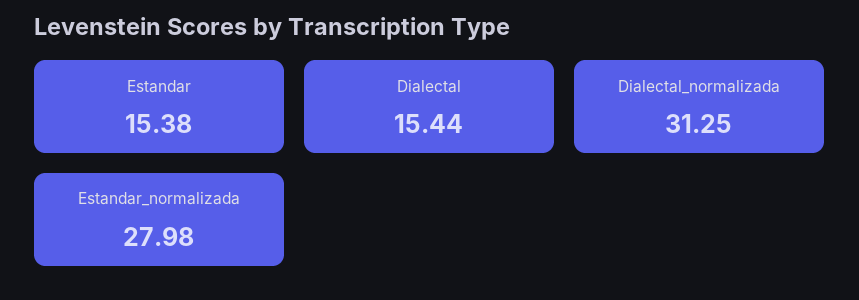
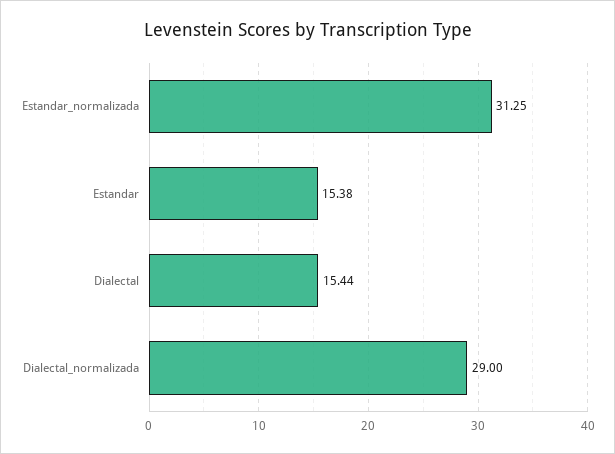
Dialectal_normalizada: 31.25 -> 29
Estandar_normalizada: 27.98 -> 31.25

